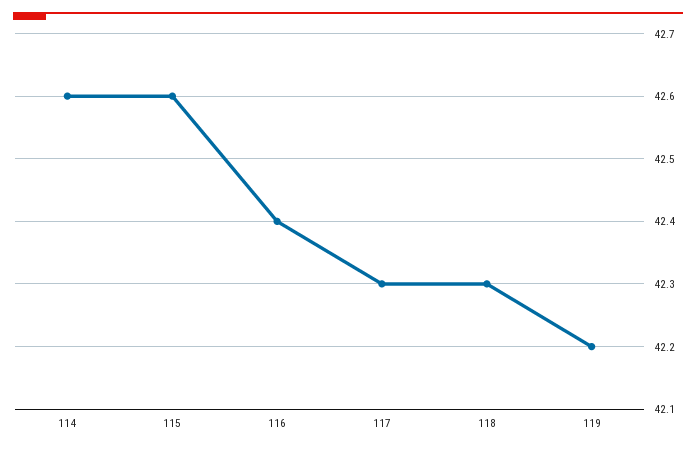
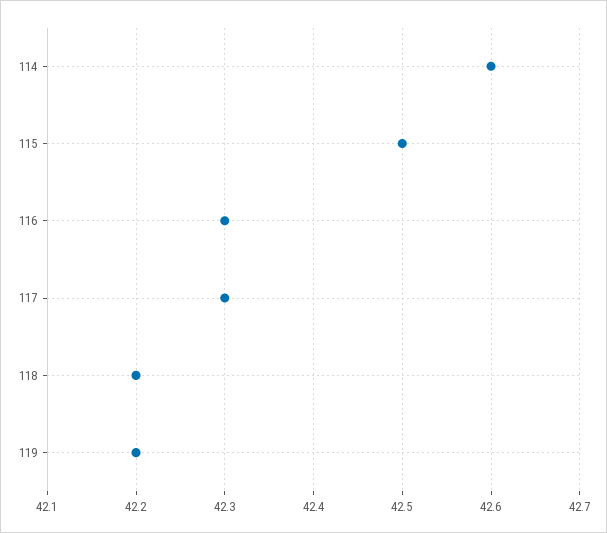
115: 42.6 -> 42.5
116: 42.4 -> 42.3
118: 42.3 -> 42.2

